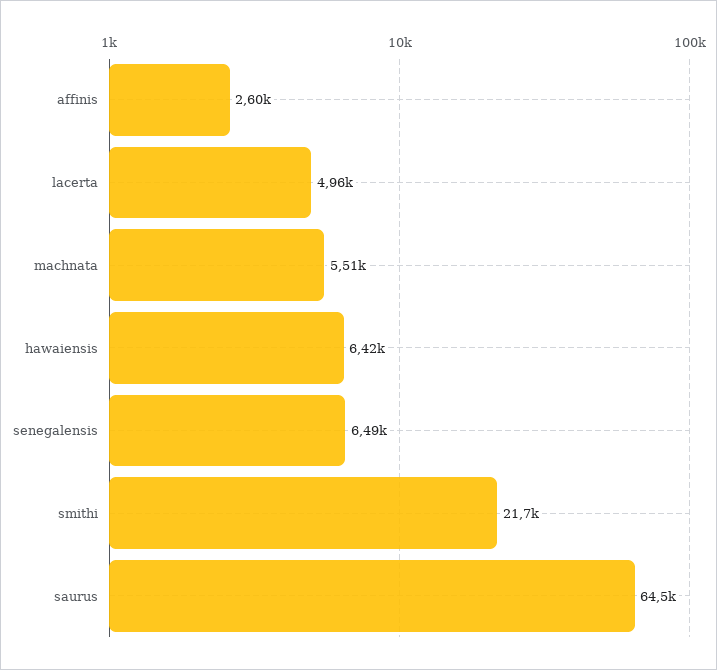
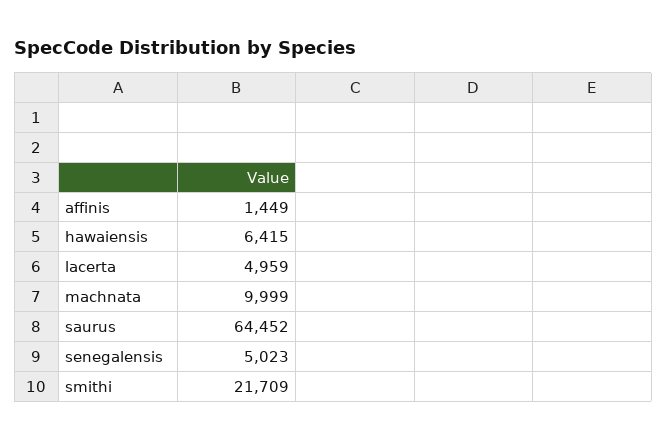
affinis: 2600 -> 1449
machnata: 5510 -> 9999
senegalensis: 6490 -> 5023

